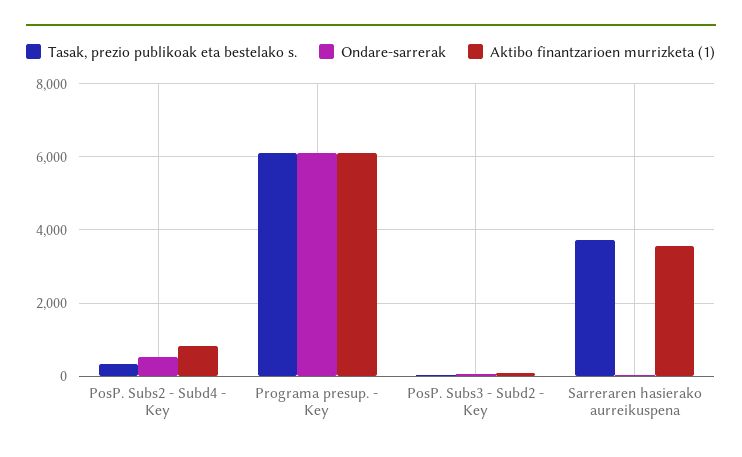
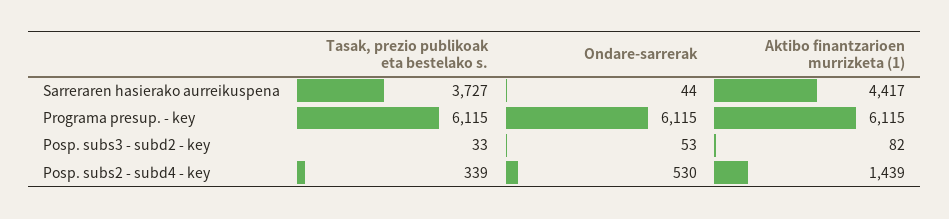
Aktibo finantzarioen murrizketa (1), PosP. Subs2 - Subd4 - Key: 800 -> 1439
Aktibo finantzarioen murrizketa (1), Sarreraren hasierako aurreikuspena: 3600 -> 4417

